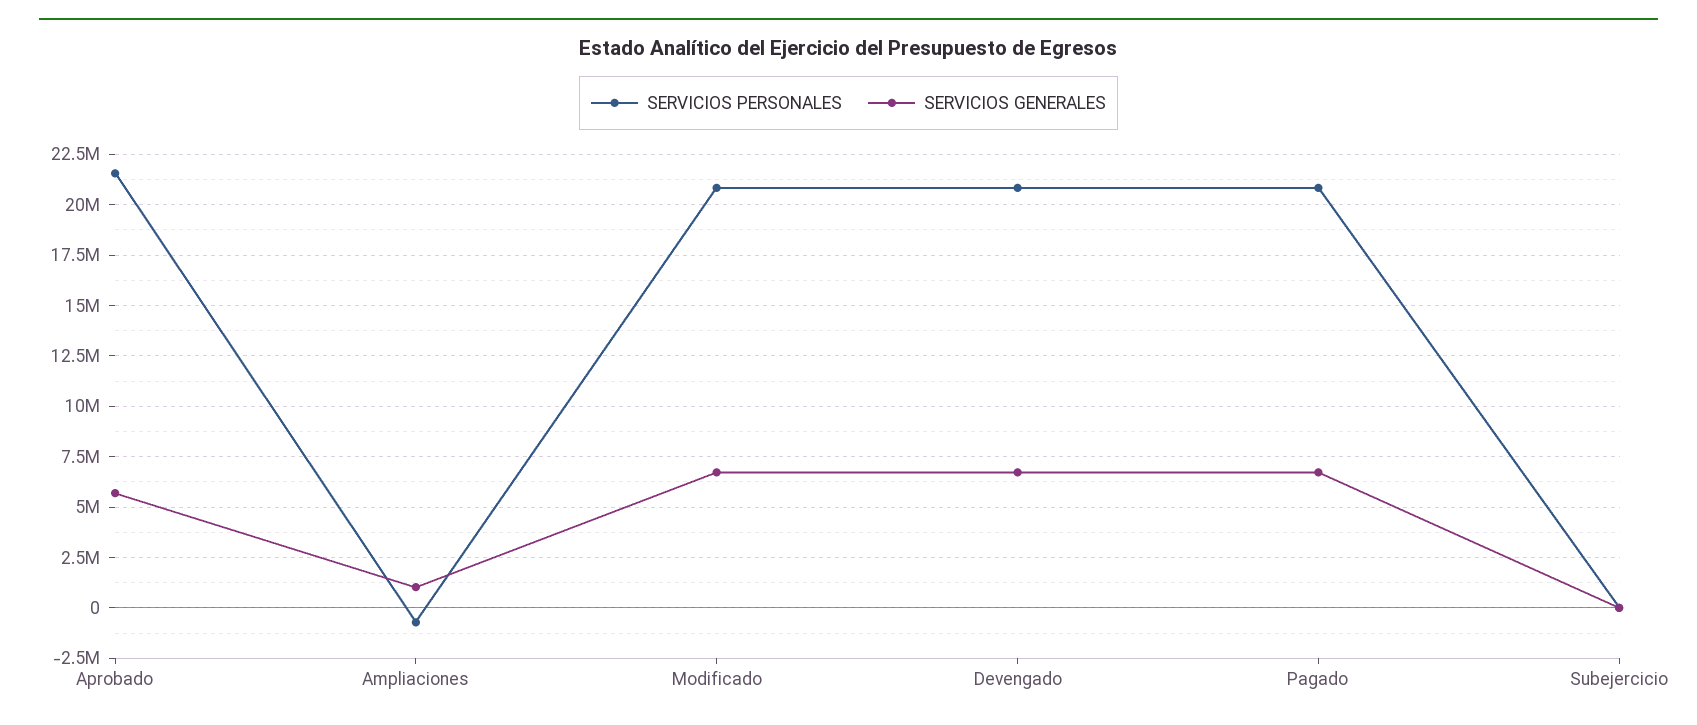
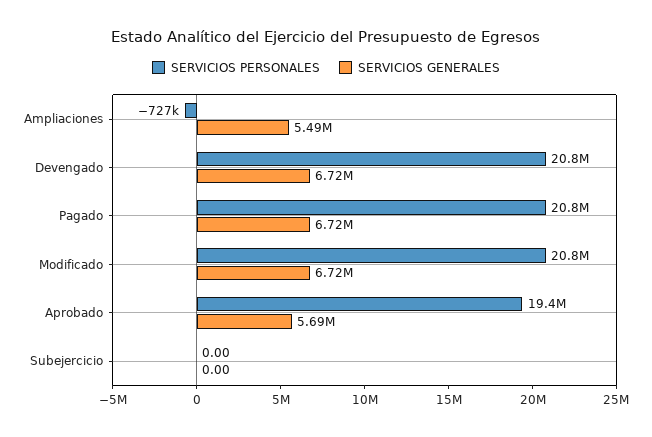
SERVICIOS PERSONALES, Aprobado: 21500000 -> 19400000
SERVICIOS GENERALES, Ampliaciones: 1000000 -> 5490000

